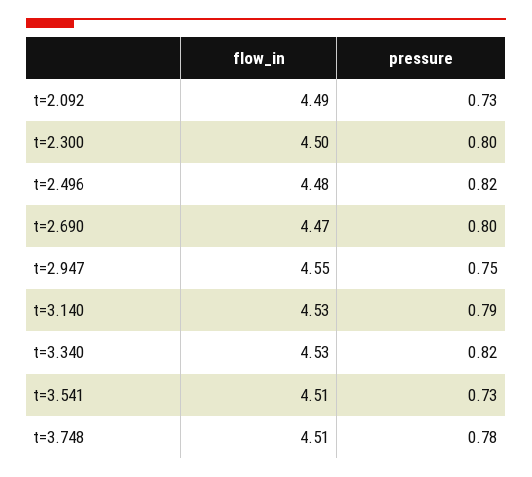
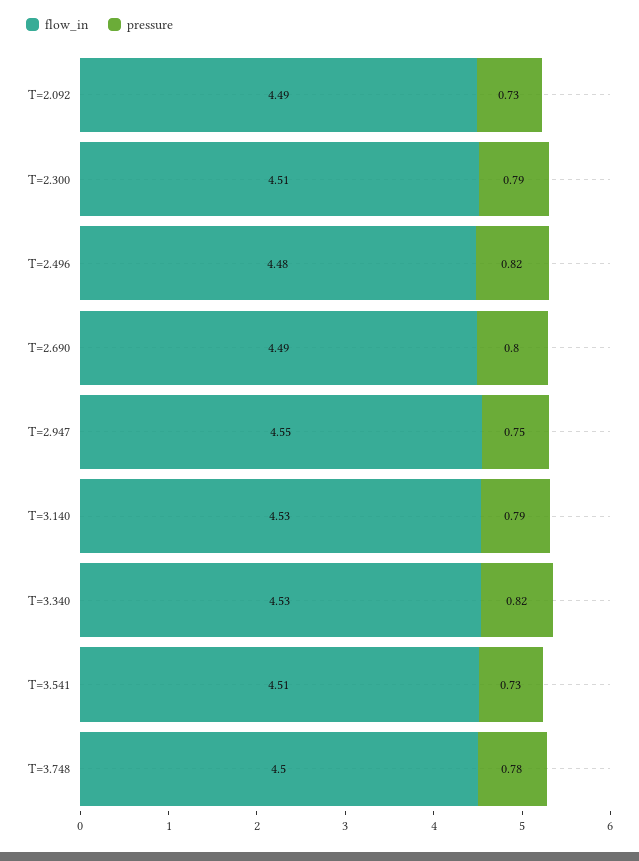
flow_in, t=2.300: 4.5 -> 4.51
pressure, t=2.300: 0.8 -> 0.79
flow_in, t=2.690: 4.47 -> 4.49
flow_in, t=3.748: 4.51 -> 4.5

